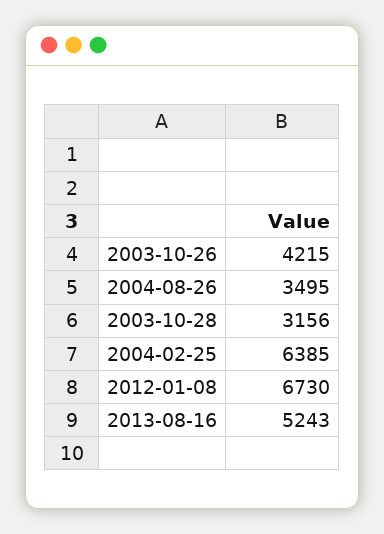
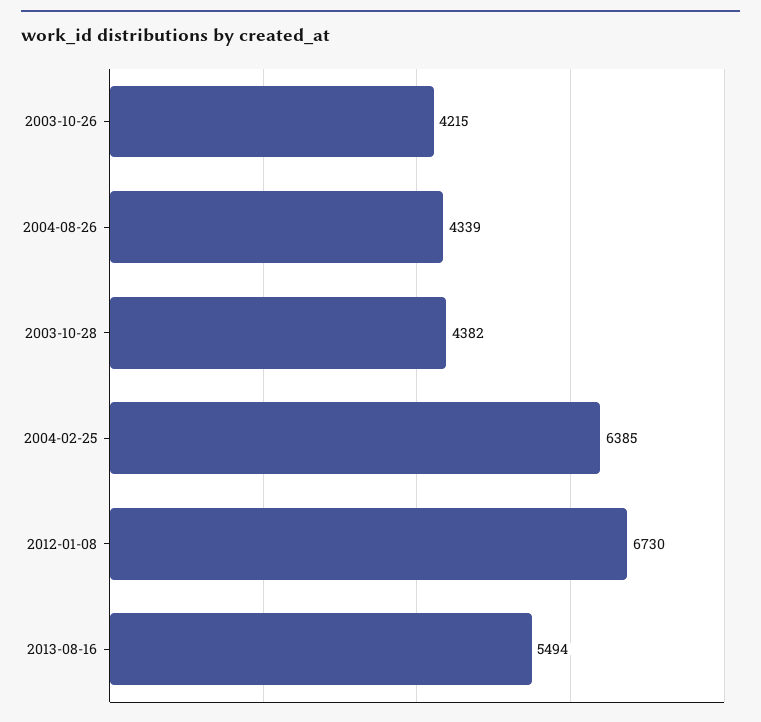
2004-08-26: 3495 -> 4339
2003-10-28: 3156 -> 4382
2013-08-16: 5243 -> 5494

